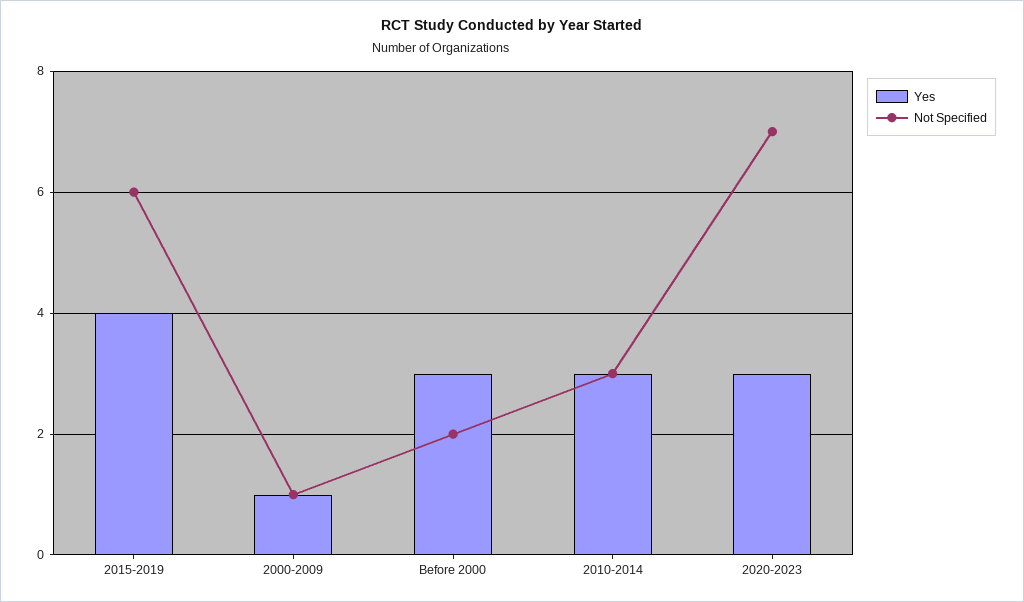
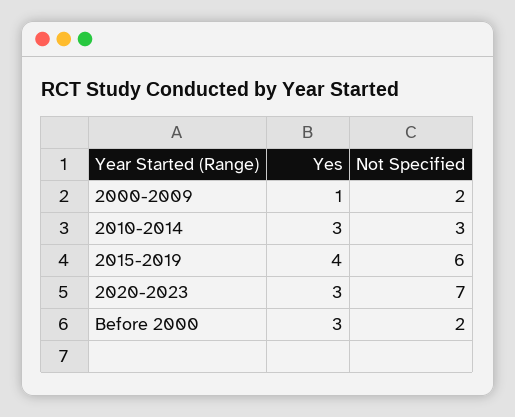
Not Specified, 2000-2009: 1 -> 2

